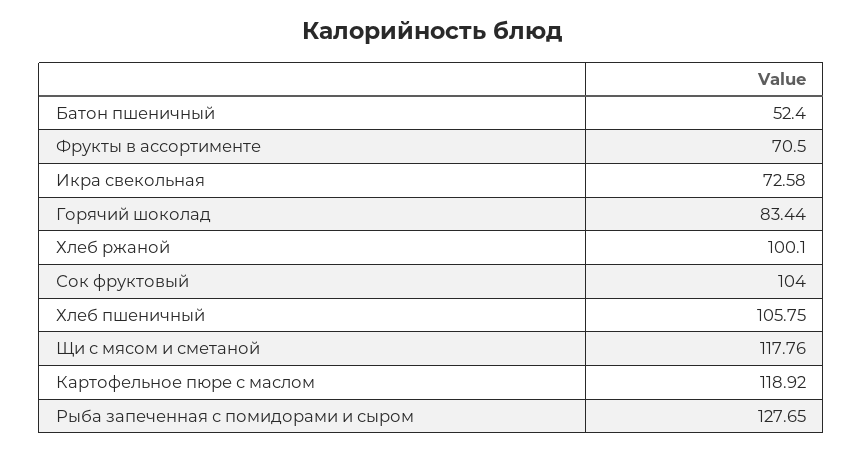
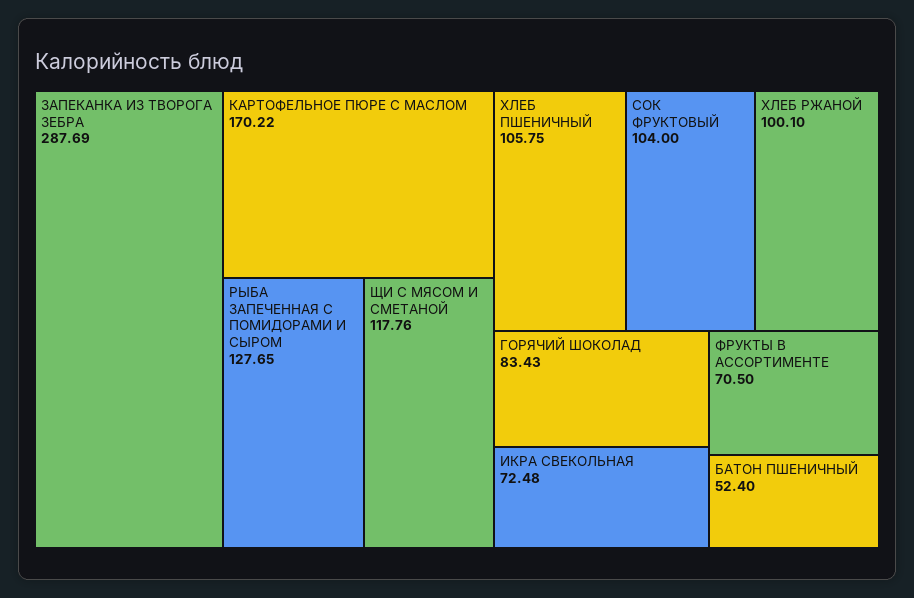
Икра свекольная: 72.58 -> 72.48
Горячий шоколад: 83.44 -> 83.43
Картофельное пюре с маслом: 118.92 -> 170.22
ЗАПЕКАНКА ИЗ ТВОРОГА ЗЕБРА: none -> 287.69

